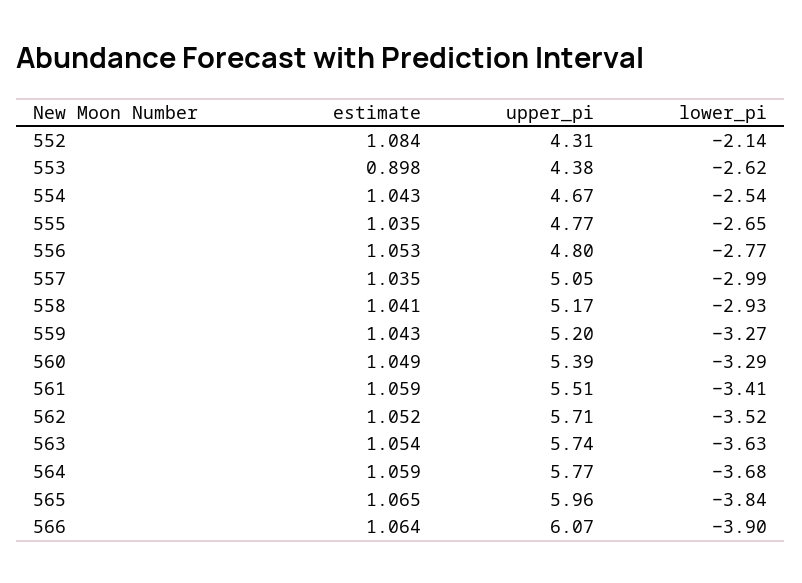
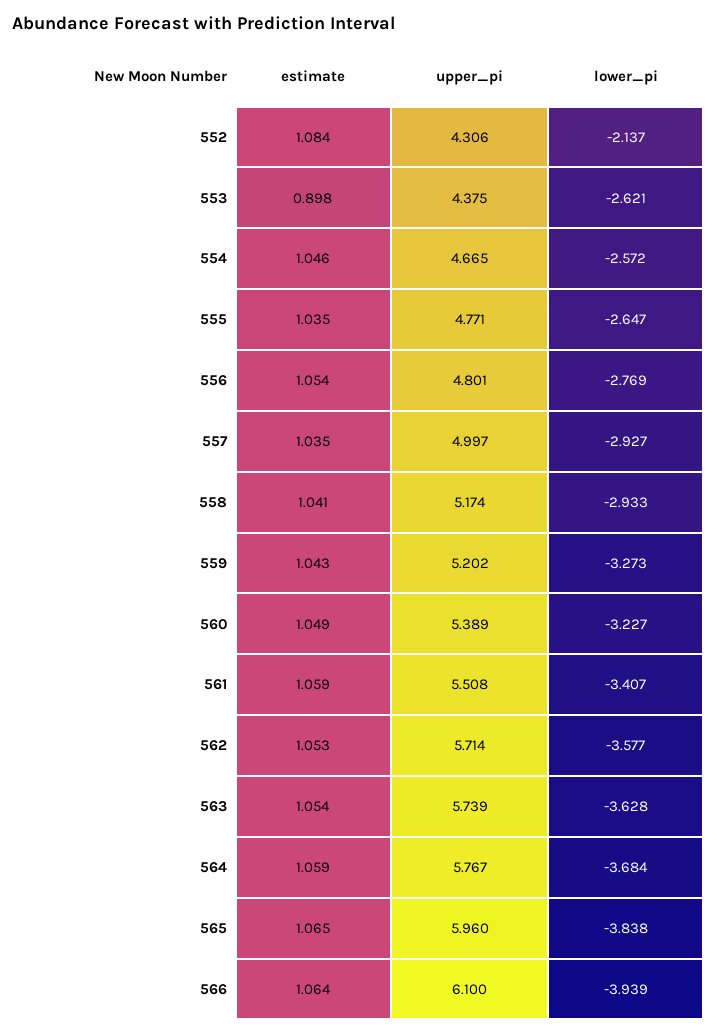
estimate, 554: 1.043 -> 1.046
lower_pi, 554: -2.54 -> -2.572
estimate, 556: 1.053 -> 1.054
upper_pi, 557: 5.05 -> 4.997
lower_pi, 557: -2.99 -> -2.927
lower_pi, 560: -3.29 -> -3.227
estimate, 562: 1.052 -> 1.053
lower_pi, 562: -3.52 -> -3.577
upper_pi, 566: 6.07 -> 6.1
lower_pi, 566: -3.9 -> -3.939

